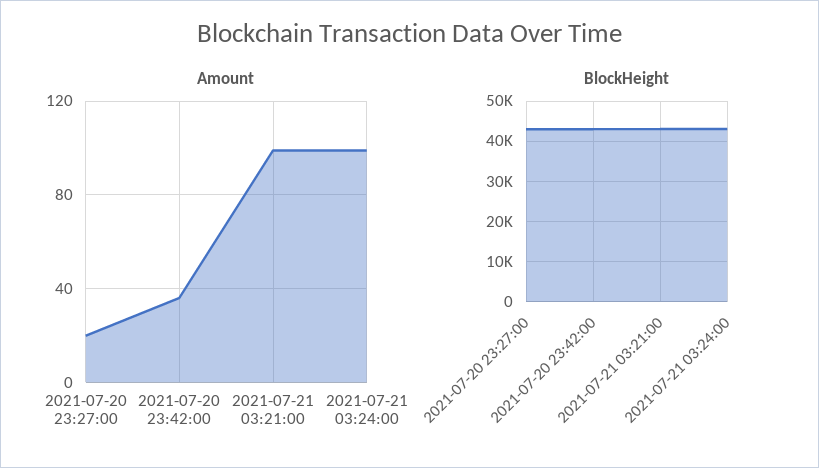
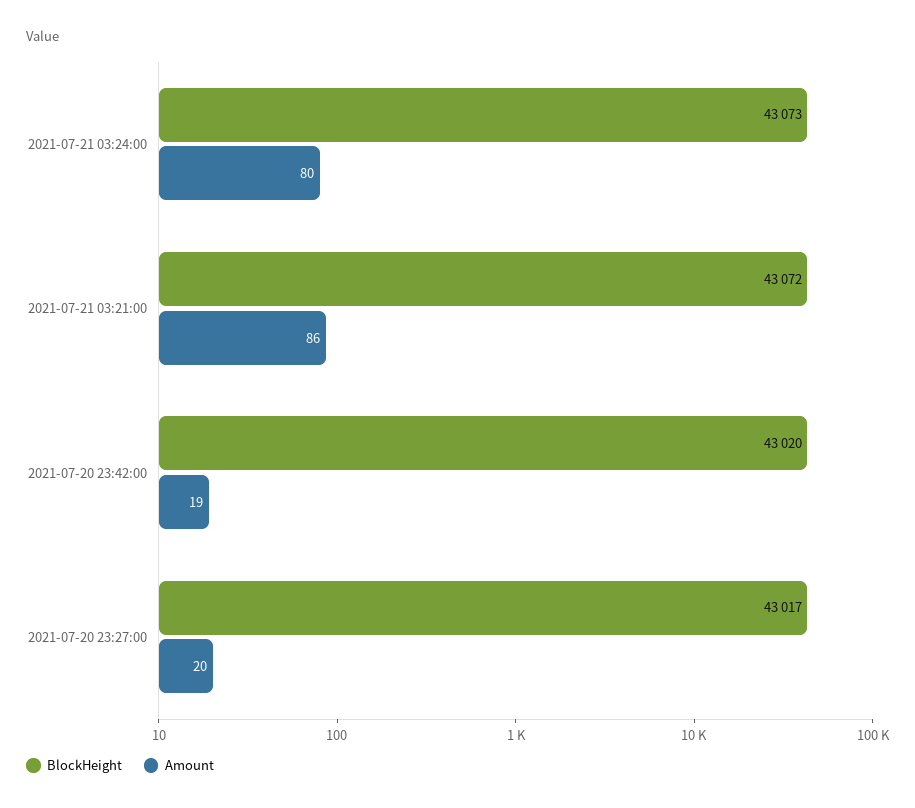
Amount, 2021-07-20 23:42:00: 35 -> 19
Amount, 2021-07-21 03:21:00: 100 -> 86
Amount, 2021-07-21 03:24:00: 100 -> 80

